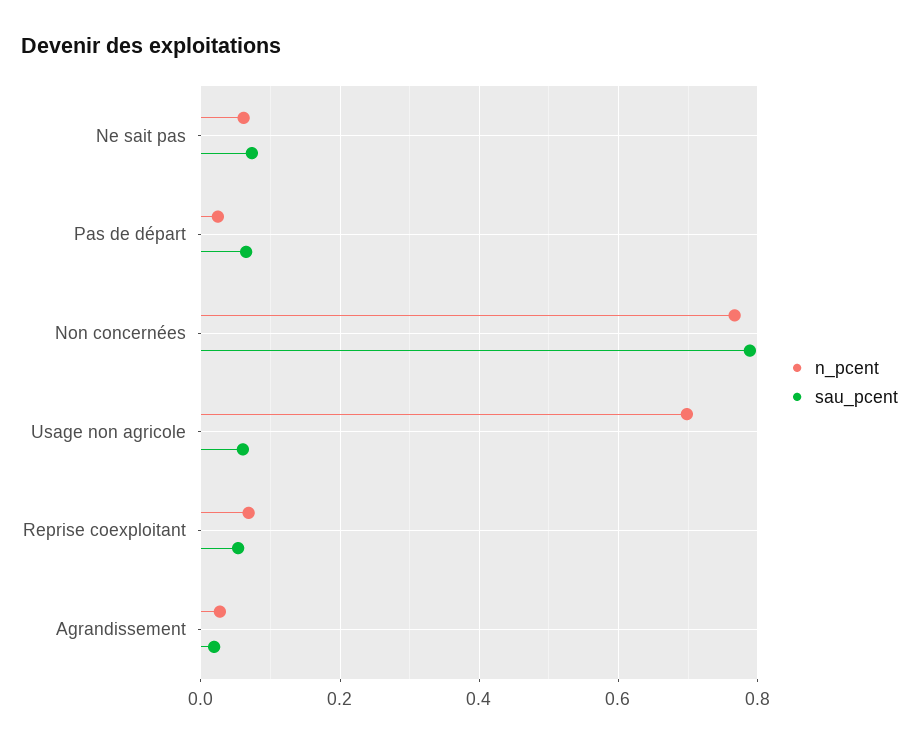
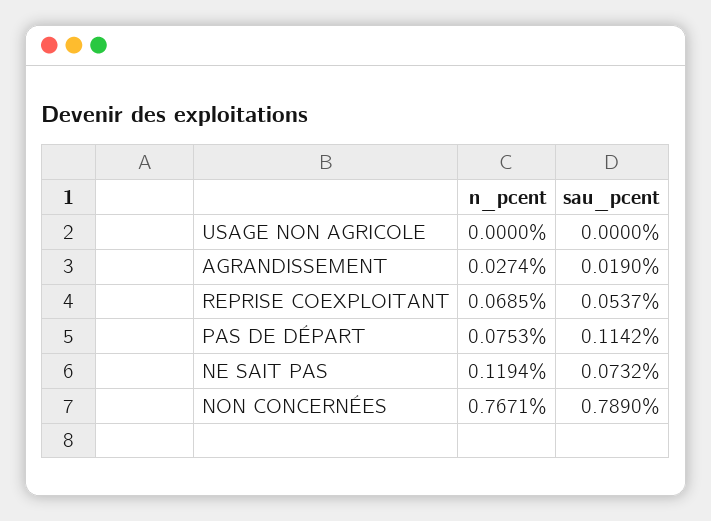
n_pcent, Ne sait pas: 0.06 -> 0.1194
n_pcent, Pas de départ: 0.02 -> 0.0753
sau_pcent, Pas de départ: 0.06 -> 0.1142
n_pcent, Usage non agricole: 0.7 -> 0
sau_pcent, Usage non agricole: 0.06 -> 0

